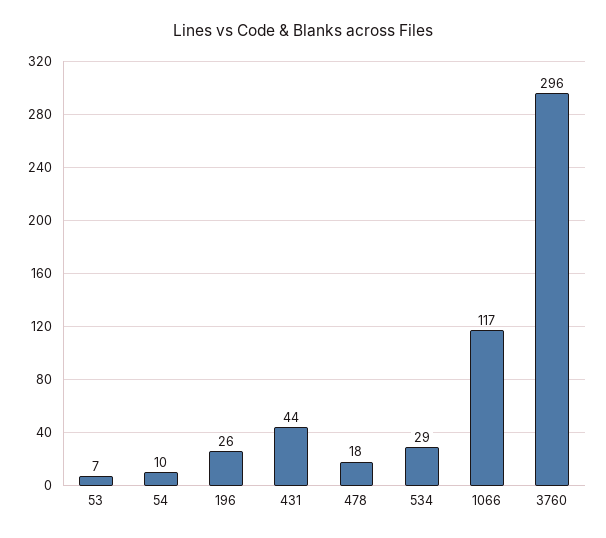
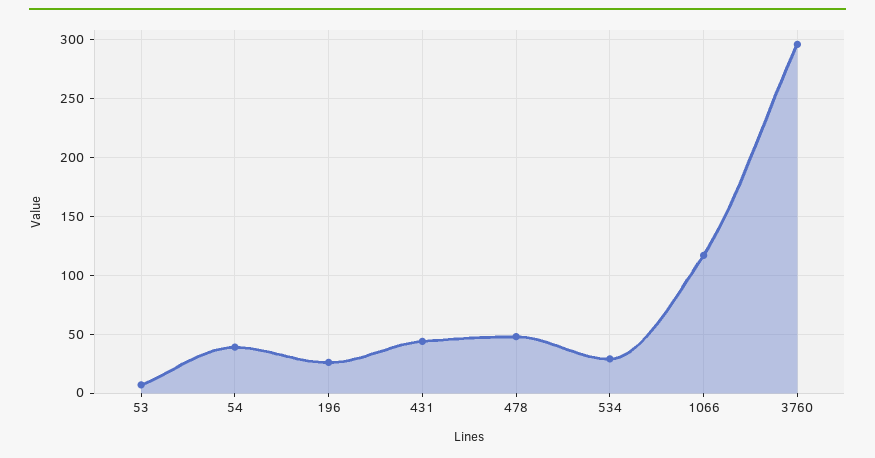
54: 10 -> 40
478: 18 -> 50

